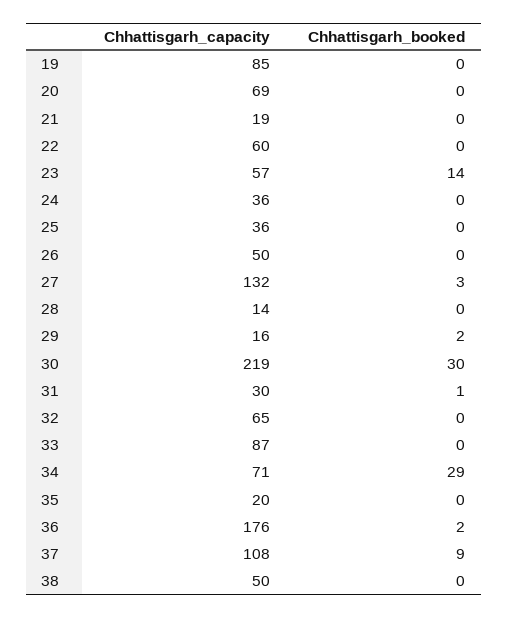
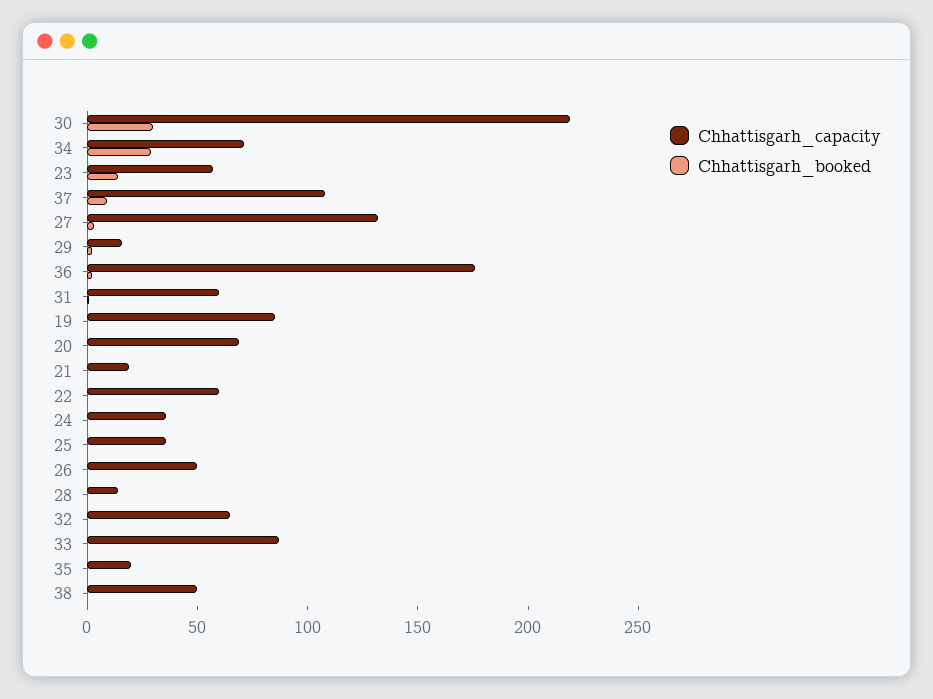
Chhattisgarh_capacity, 31: 30 -> 60

